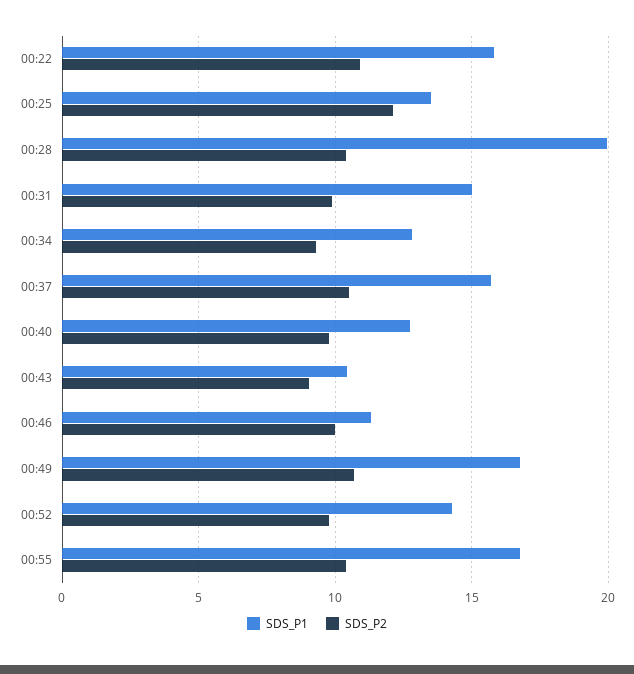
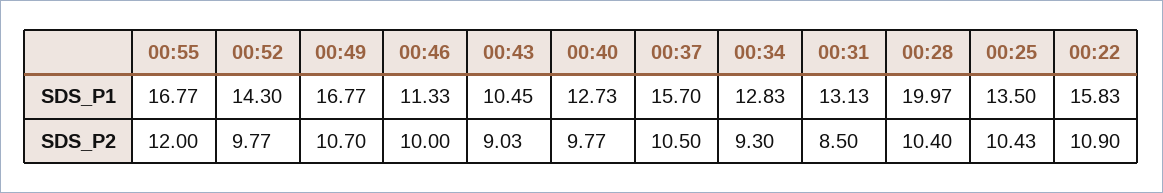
SDS_P2, 00:25: 12 -> 10.43
SDS_P1, 00:31: 15 -> 13.13
SDS_P2, 00:31: 10 -> 8.5
SDS_P2, 00:55: 10.5 -> 12

